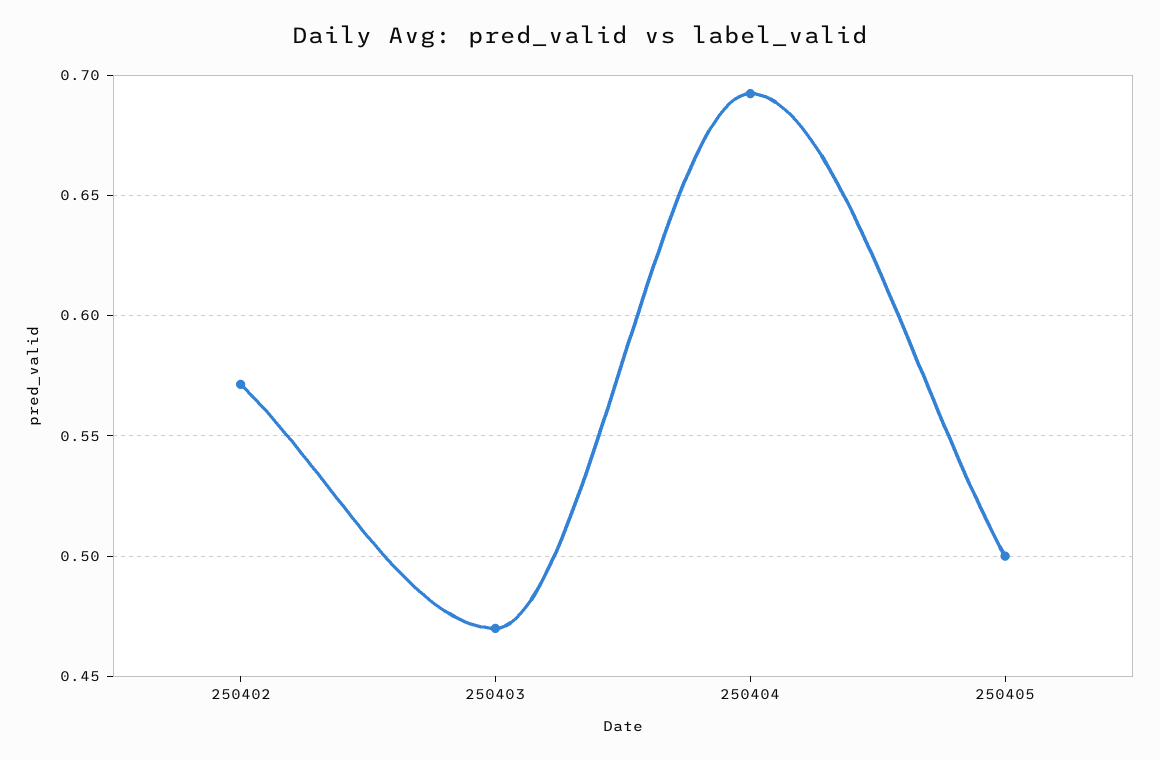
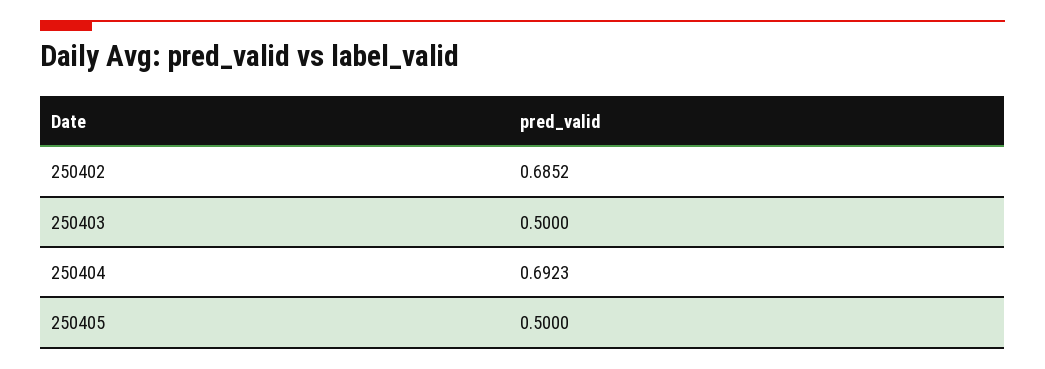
250402: 0.57 -> 0.6852
250403: 0.47 -> 0.5

